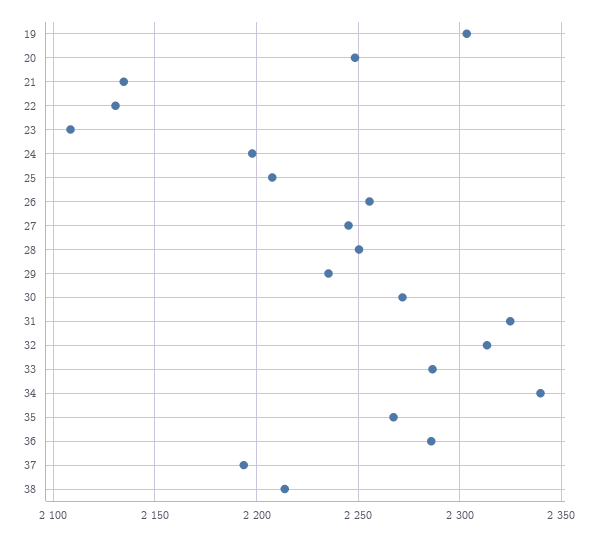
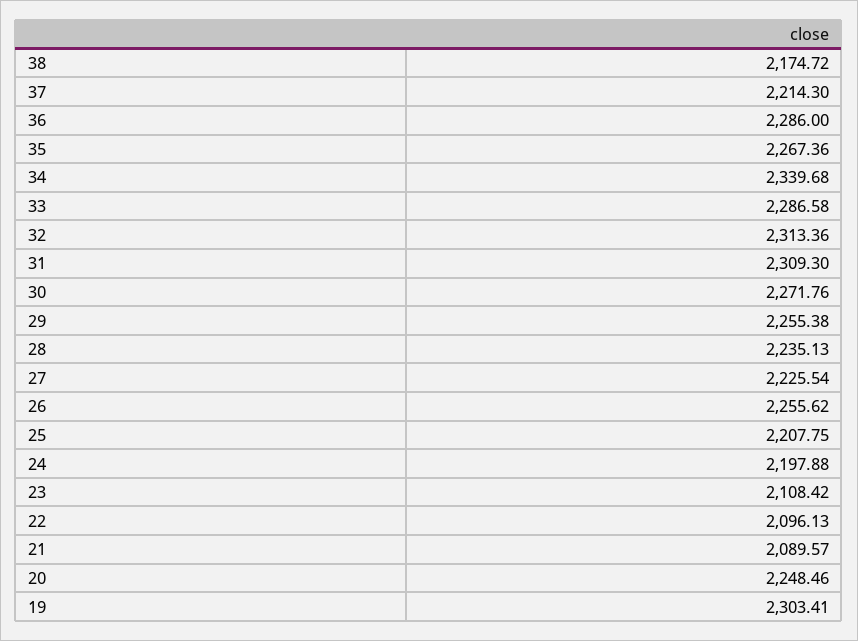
21: 2135 -> 2089.57
22: 2130 -> 2096.13
27: 2245 -> 2225.54
28: 2250 -> 2235.13
29: 2235 -> 2255.38
31: 2325 -> 2309.3
37: 2195 -> 2214.3
38: 2215 -> 2174.72

